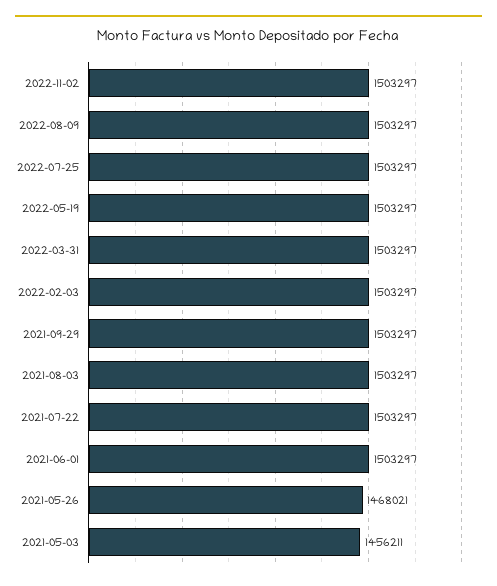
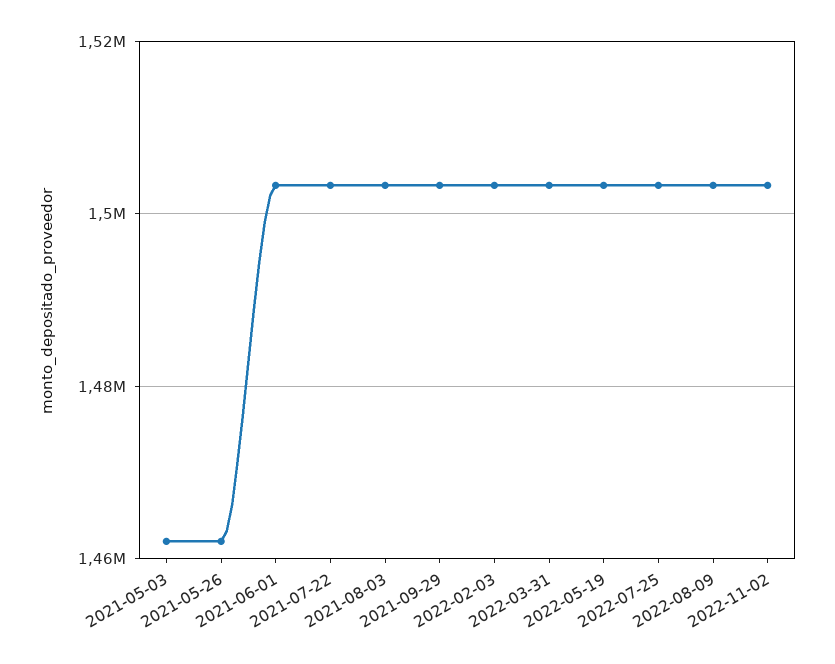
2021-05-26: 1468021 -> 1462000
2021-05-03: 1456211 -> 1462000

